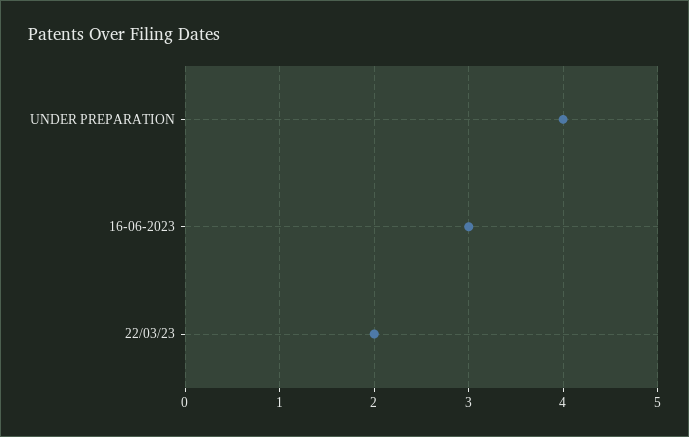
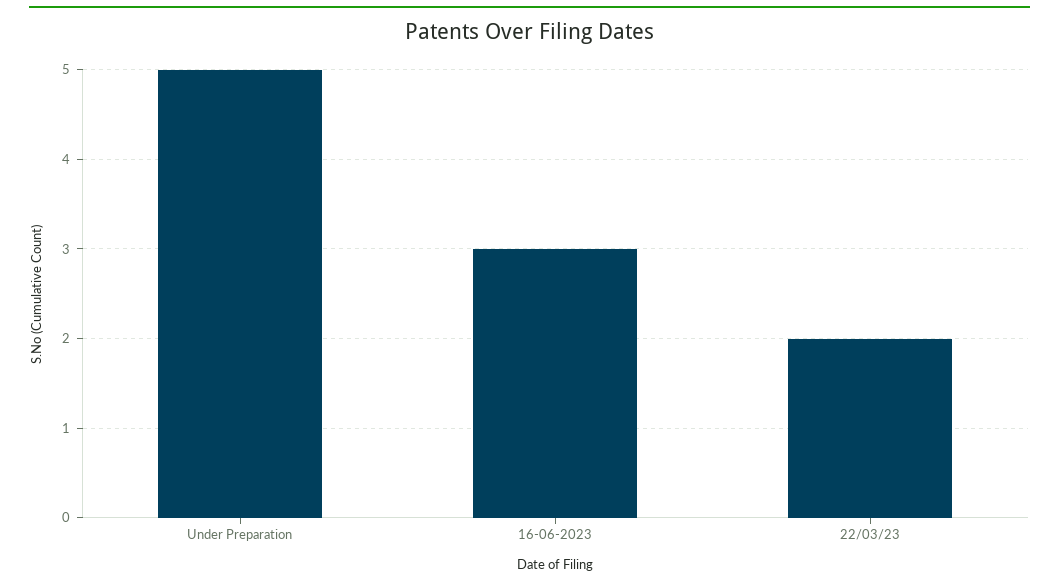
UNDER PREPARATION: 4 -> 5

